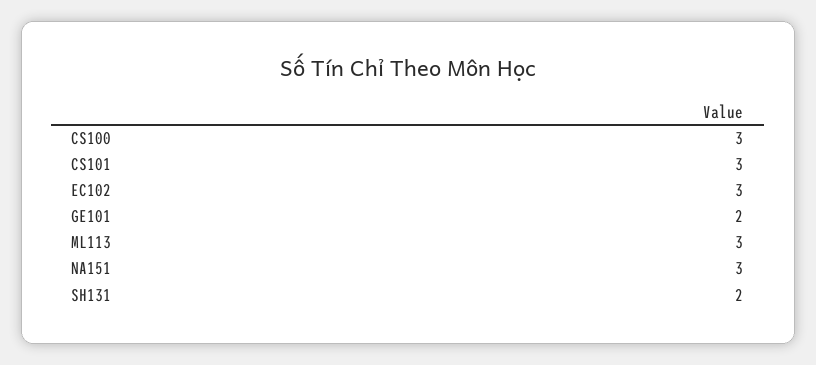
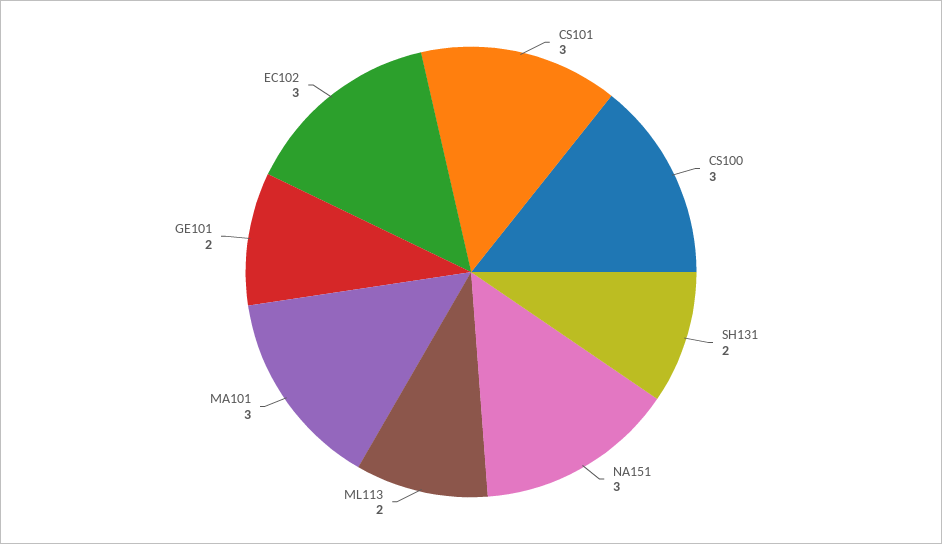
ML113: 3 -> 2
MA101: none -> 3

